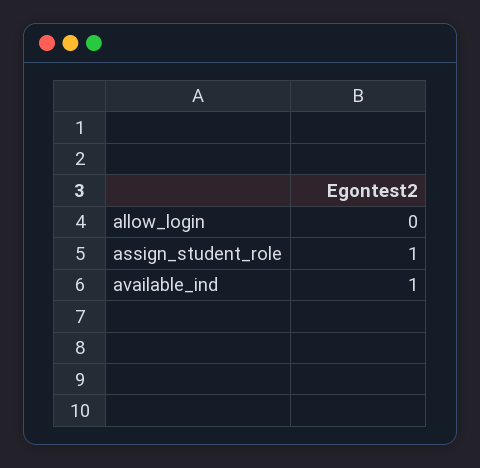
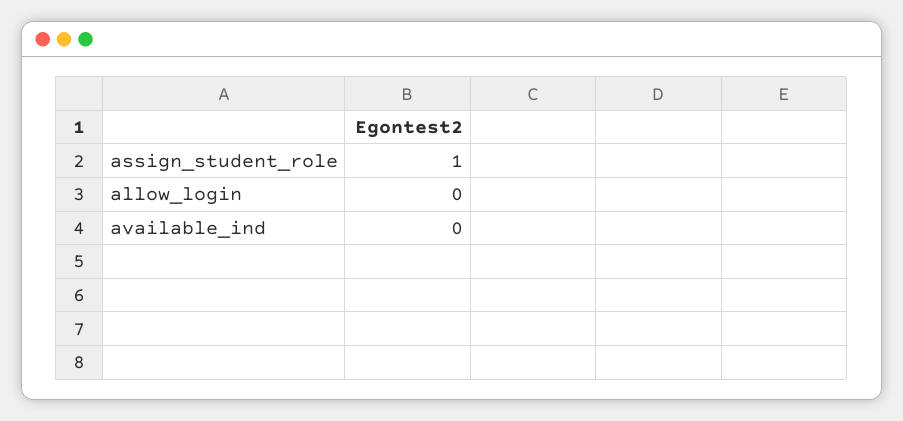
available_ind: 1 -> 0

